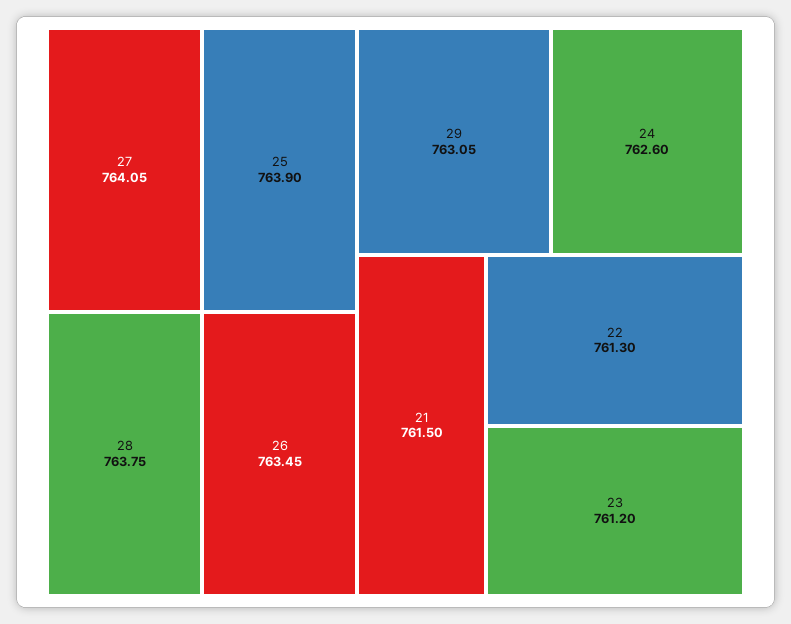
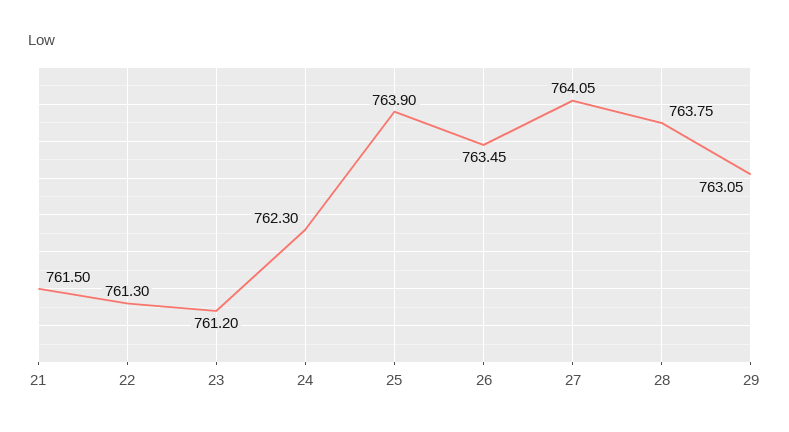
24: 762.6 -> 762.3

